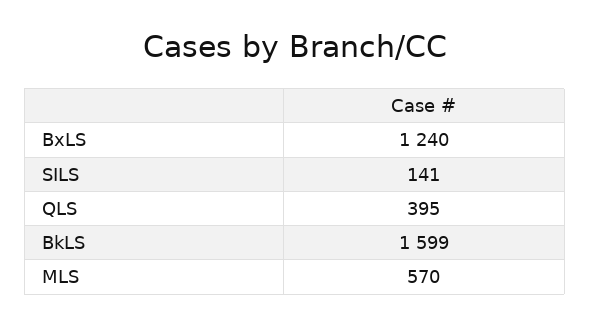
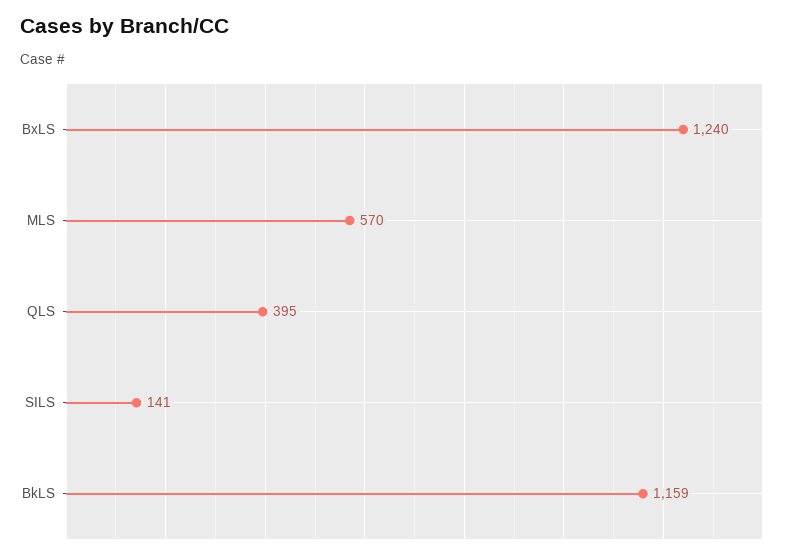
BkLS: 1599 -> 1159

